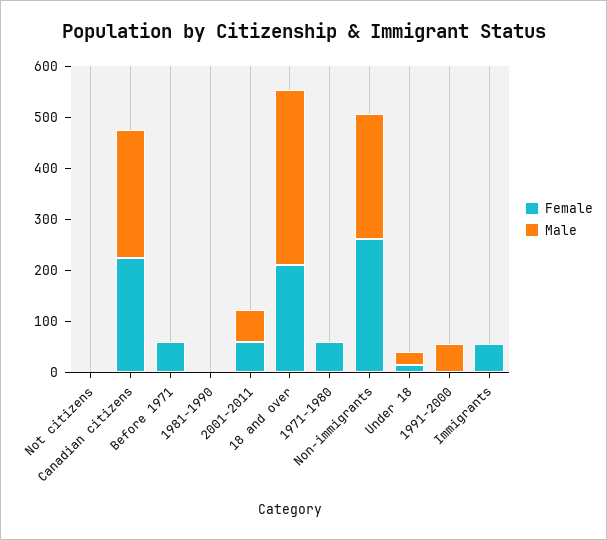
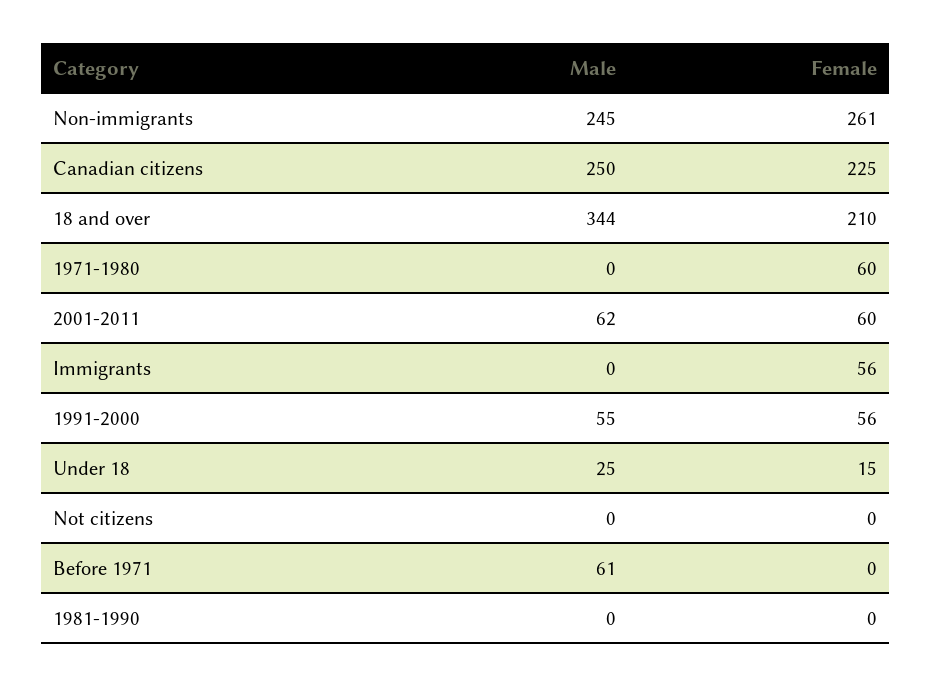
Female, Before 1971: 60 -> 0
Male, Before 1971: 0 -> 61
Female, 1991-2000: 0 -> 56

